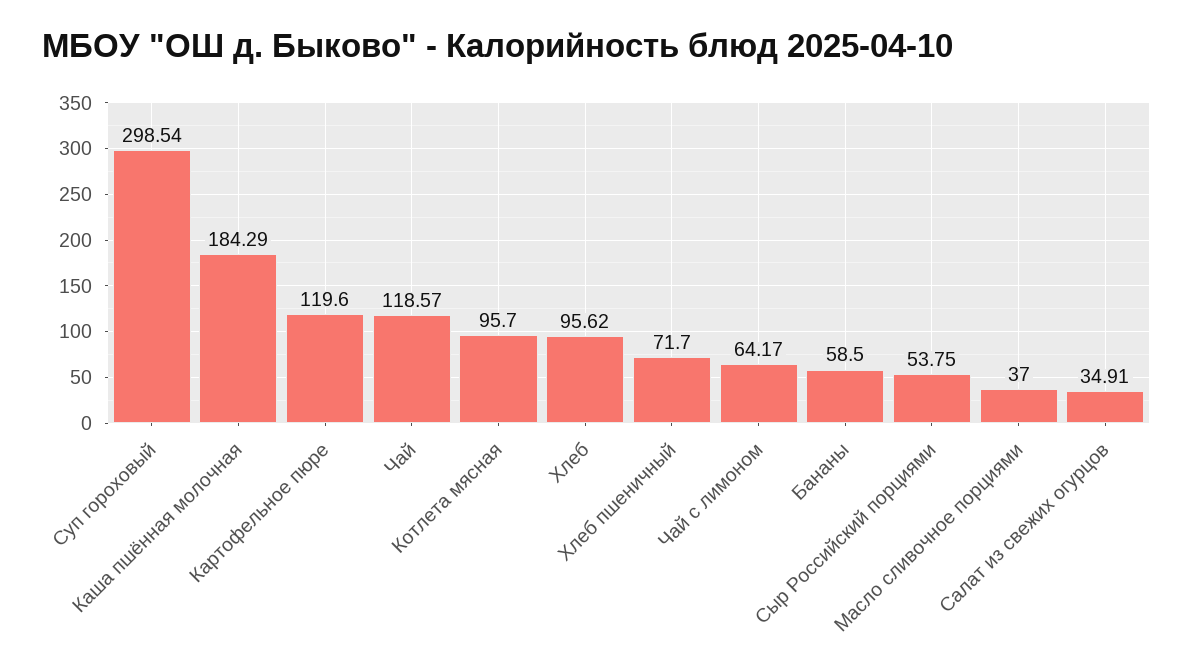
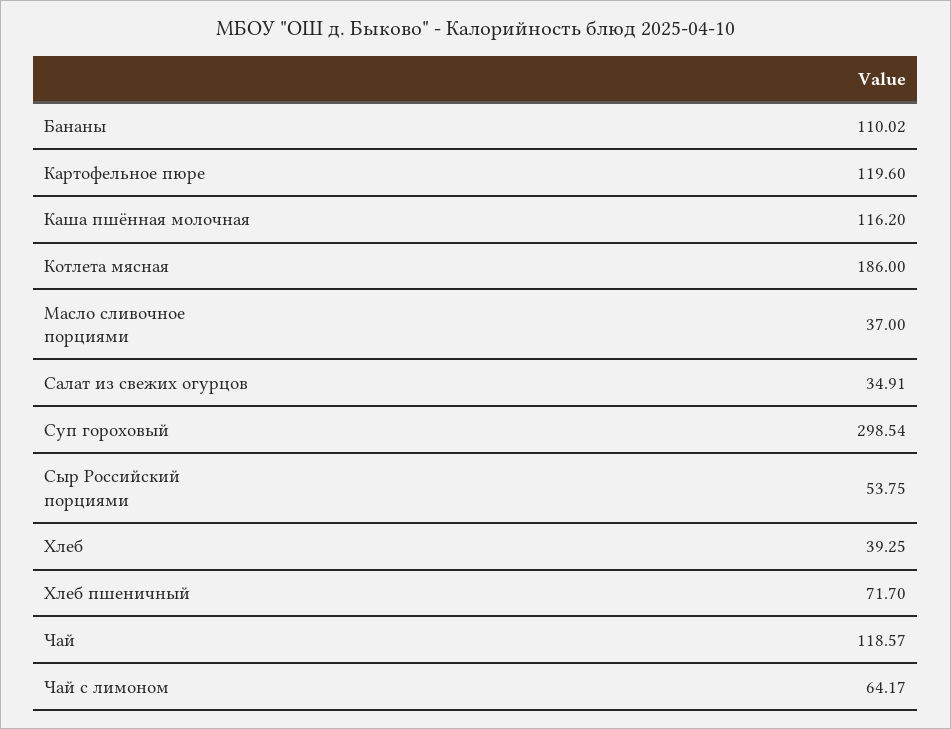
Каша пшённая молочная: 184.29 -> 116.2
Котлета мясная: 95.7 -> 186
Хлеб: 95.62 -> 39.25
Бананы: 58.5 -> 110.02

